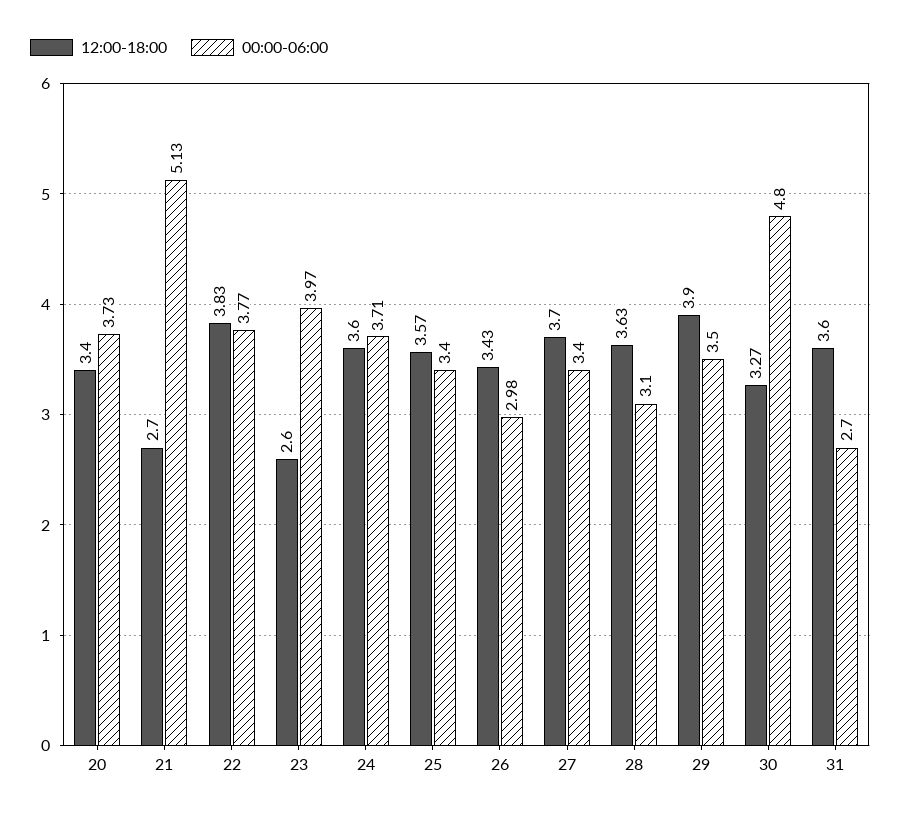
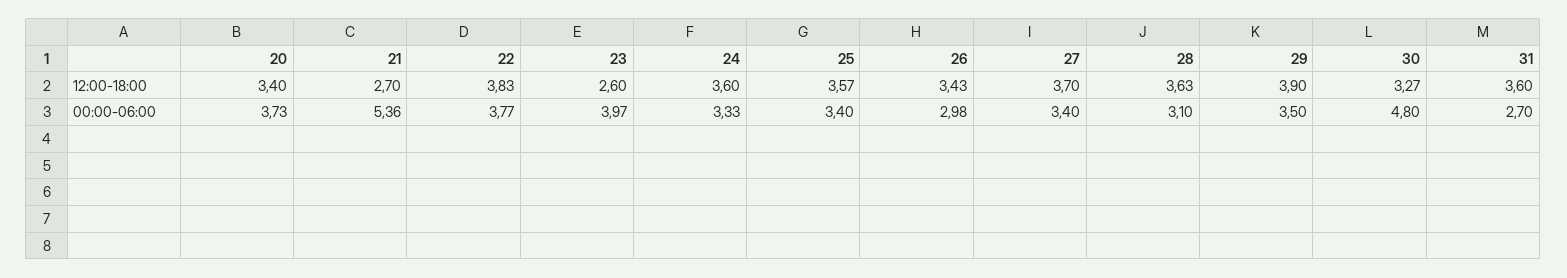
00:00-06:00, 21: 5.13 -> 5.36
00:00-06:00, 24: 3.71 -> 3.33

